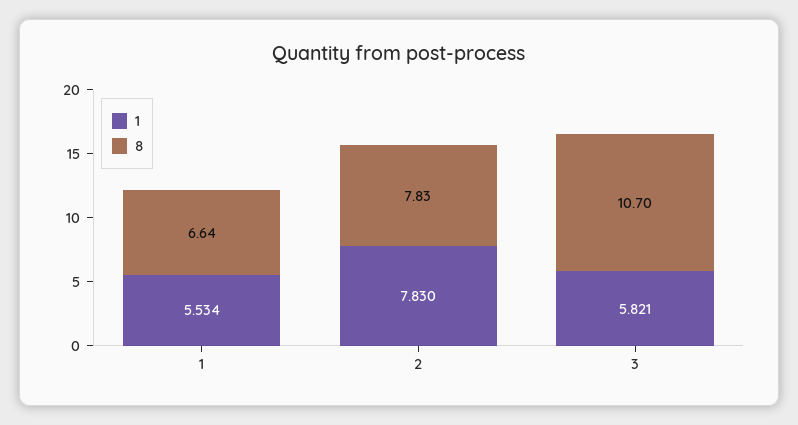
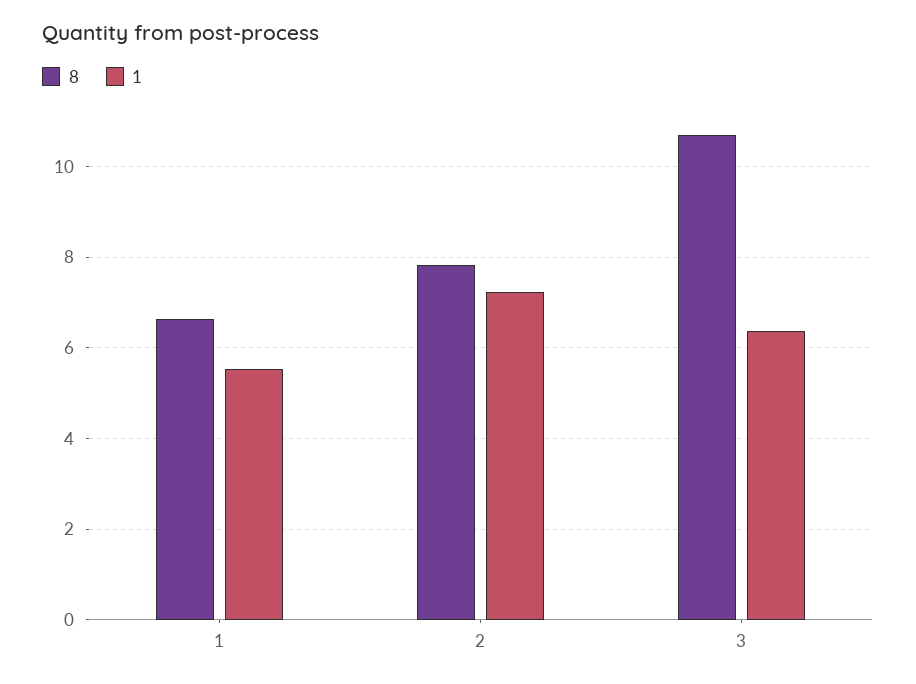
1, 2: 7.83 -> 7.2
1, 3: 5.821 -> 6.4

